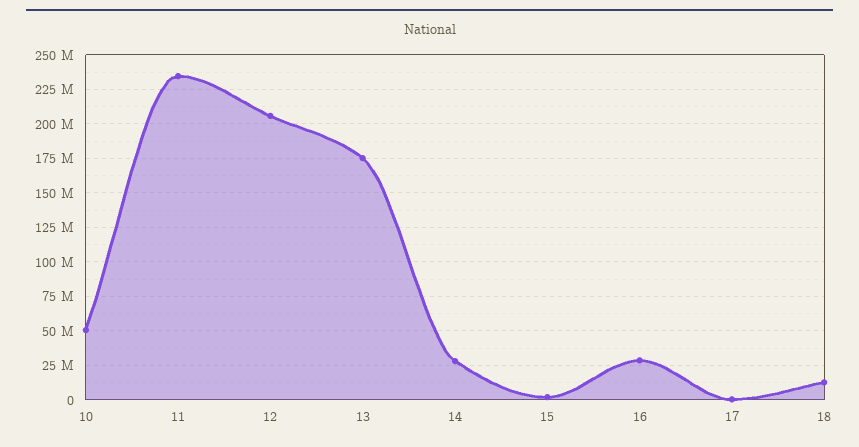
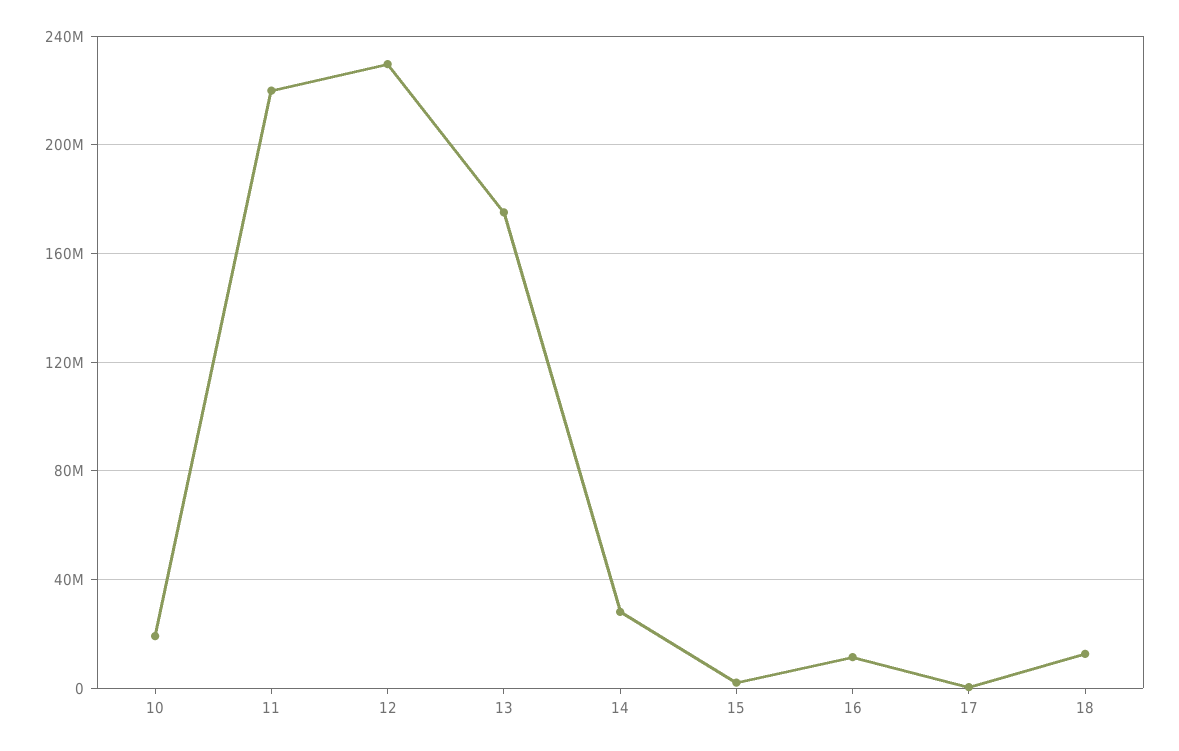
10: 50000000 -> 20000000
11: 235000000 -> 220000000
12: 205000000 -> 230000000
16: 30000000 -> 10000000

